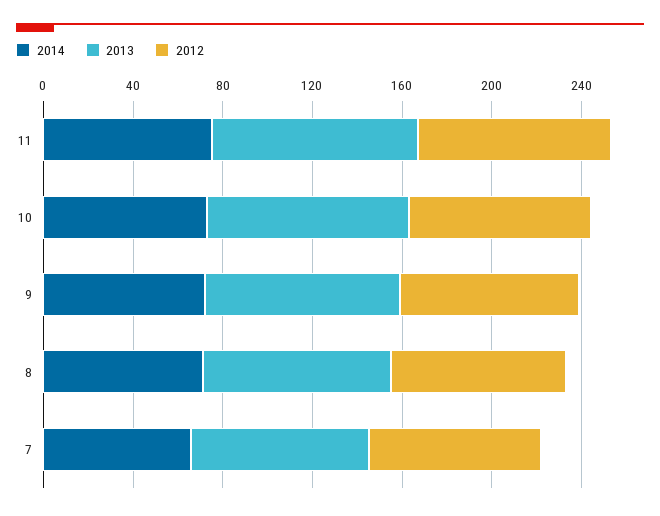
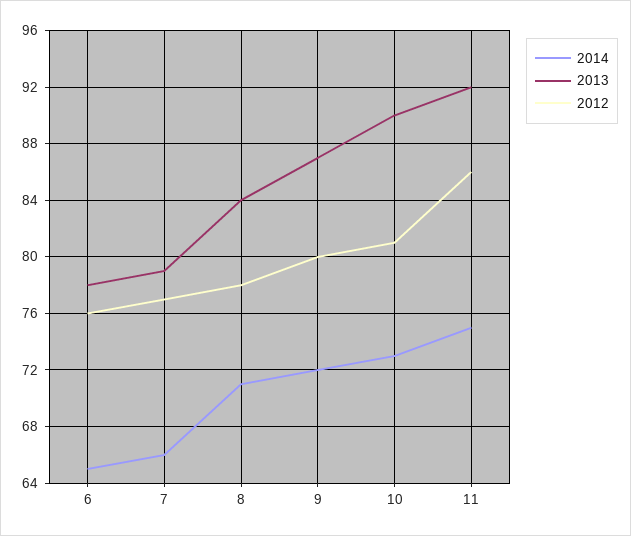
2014, 6: none -> 65
2013, 6: none -> 78
2012, 6: none -> 76

